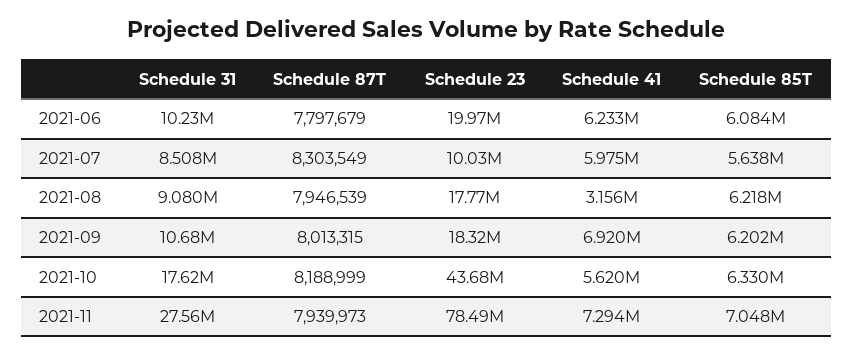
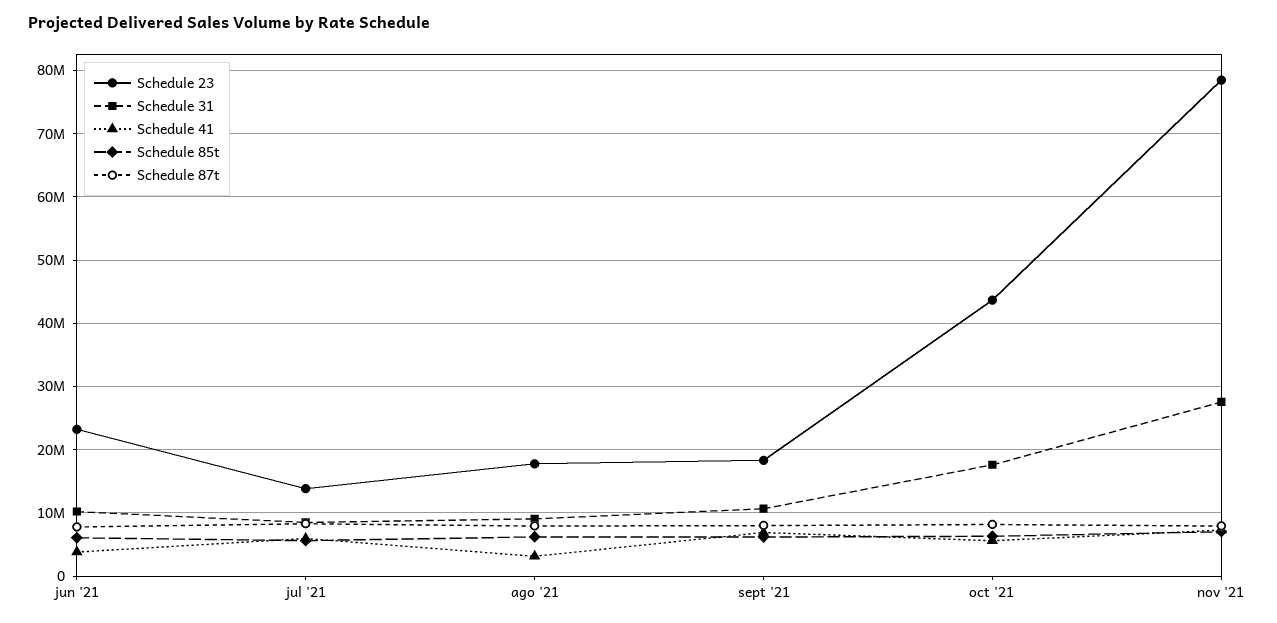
Schedule 23, 2021-06: 19970000 -> 23000000
Schedule 41, 2021-06: 6233000 -> 4000000
Schedule 23, 2021-07: 10030000 -> 14000000

